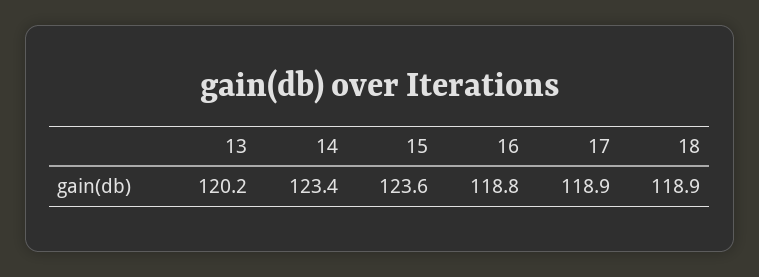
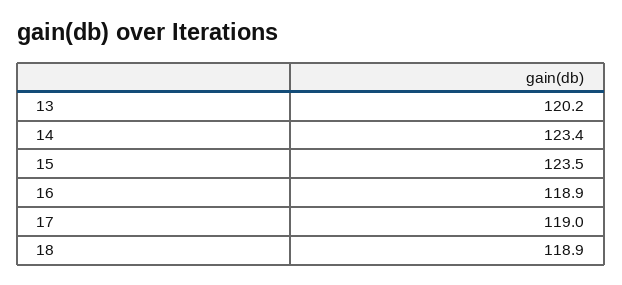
15: 123.6 -> 123.5
16: 118.8 -> 118.9
17: 118.9 -> 119

